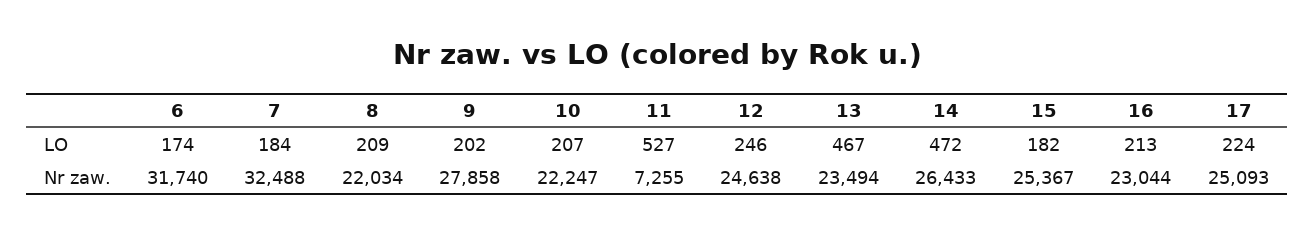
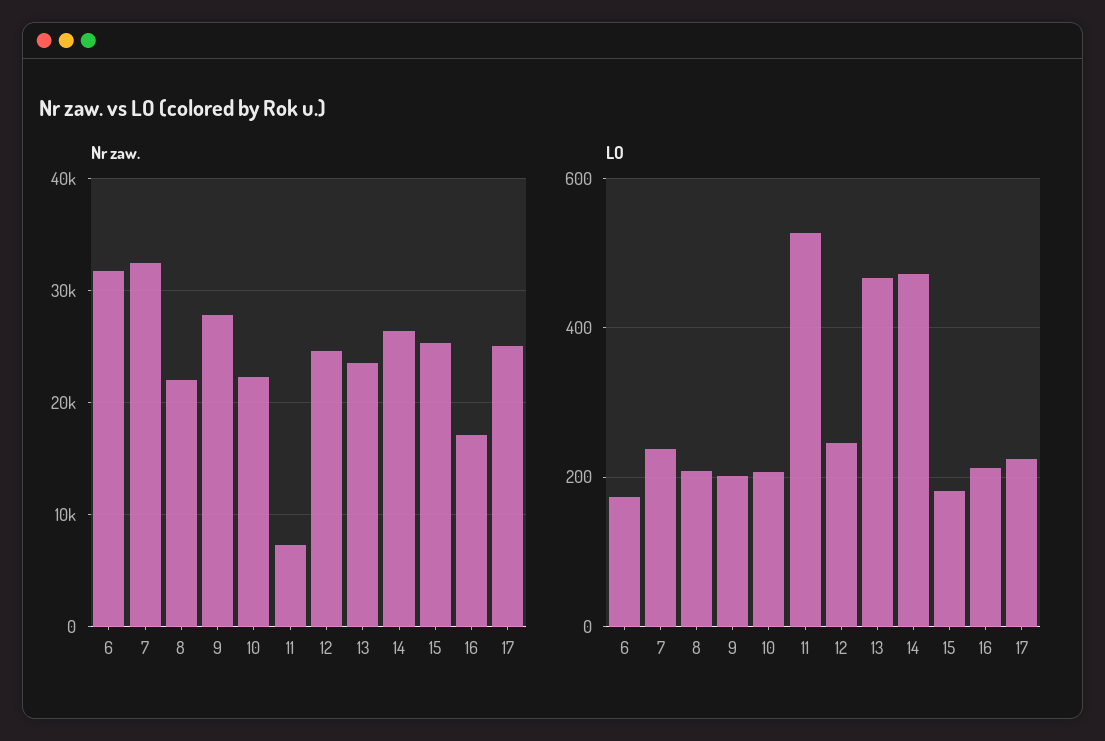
LO, 7: 184 -> 240
Nr zaw., 16: 23044 -> 17000

